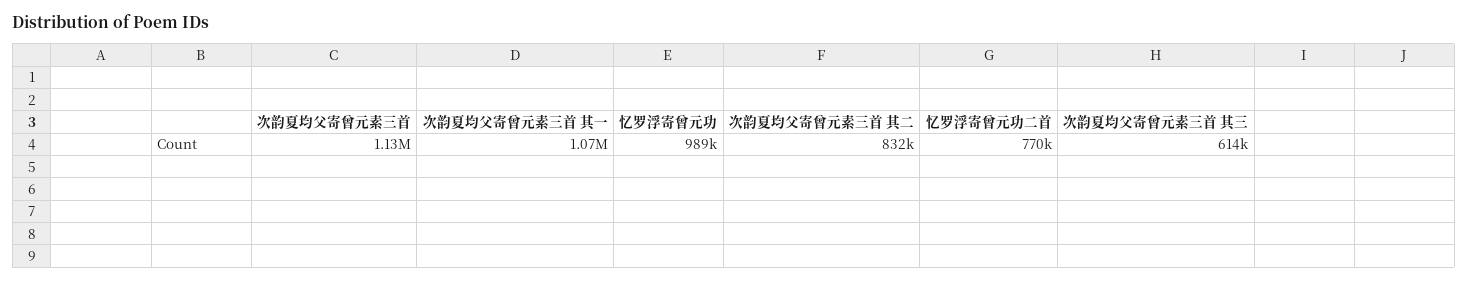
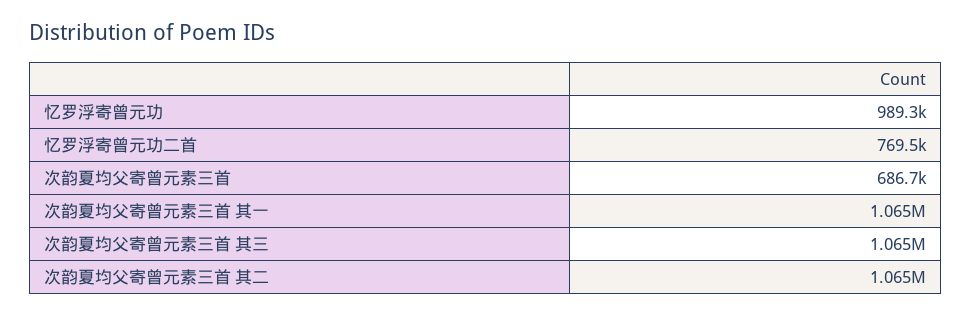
次韵夏均父寄曾元素三首: 1130000 -> 686700
次韵夏均父寄曾元素三首 其二: 832000 -> 1065000
次韵夏均父寄曾元素三首 其三: 614000 -> 1065000

